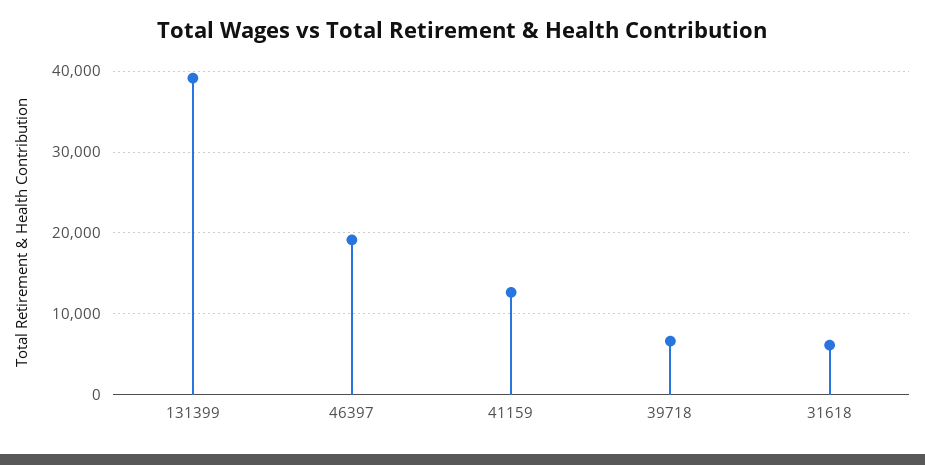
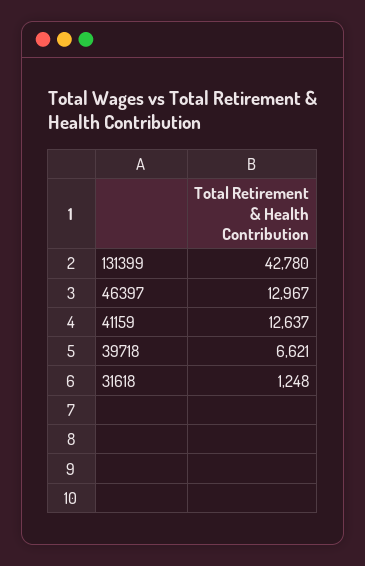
131399: 39000 -> 42780
46397: 19000 -> 12967
31618: 6000 -> 1248

